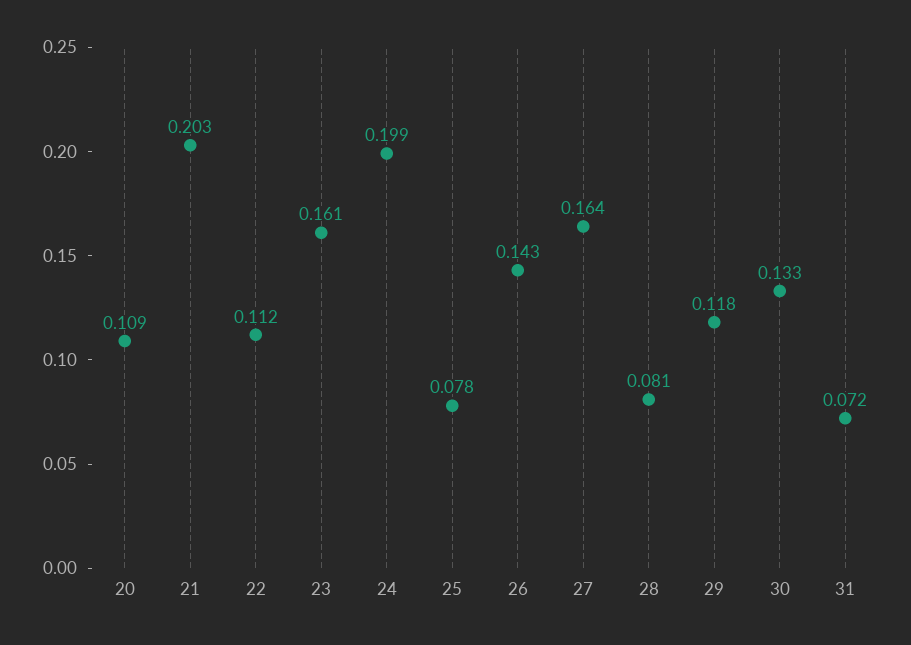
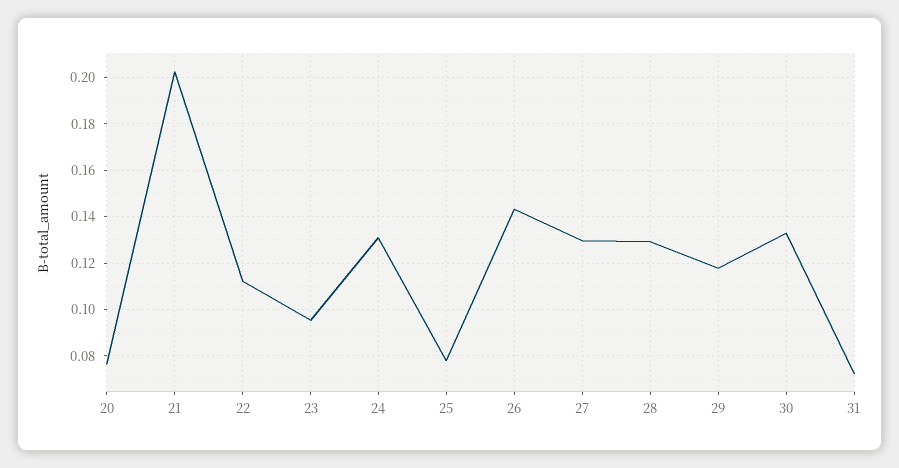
20: 0.109 -> 0.075
23: 0.161 -> 0.095
24: 0.199 -> 0.13
27: 0.164 -> 0.13
28: 0.081 -> 0.13

